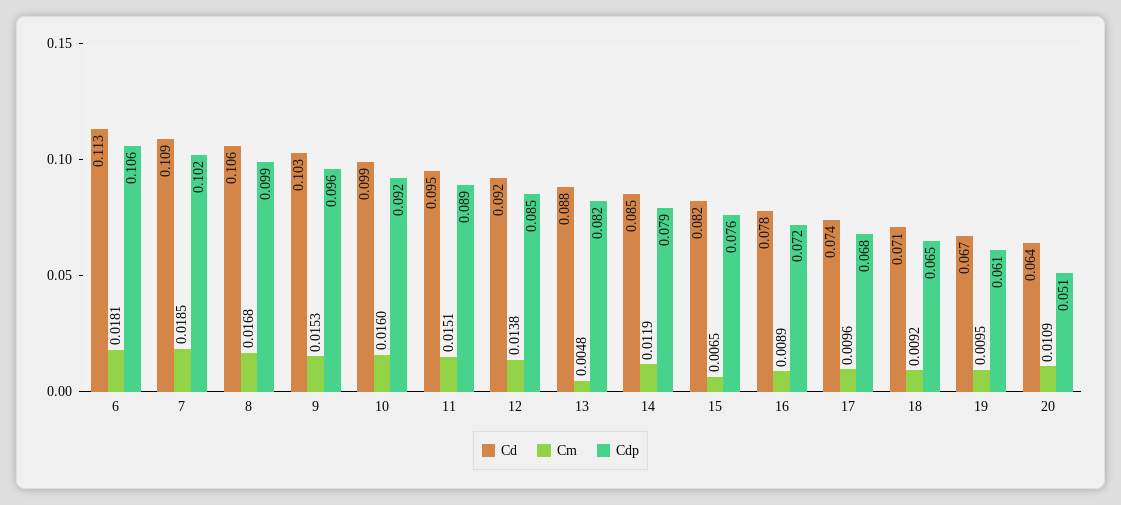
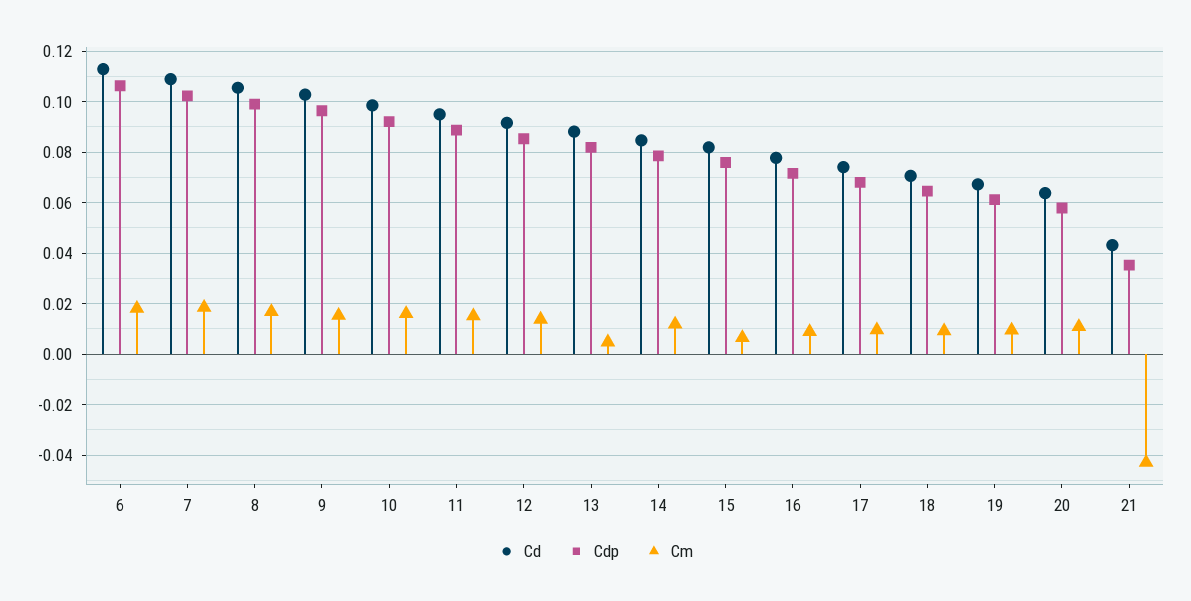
Cdp, 20: 0.051 -> 0.0575
Cd, 21: none -> 0.0425
Cdp, 21: none -> 0.035
Cm, 21: none -> -0.0425

